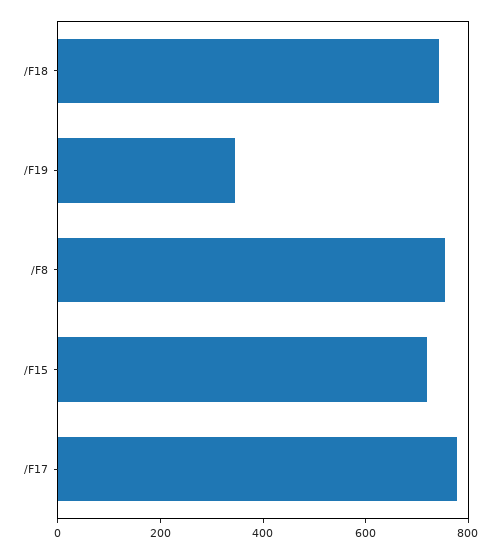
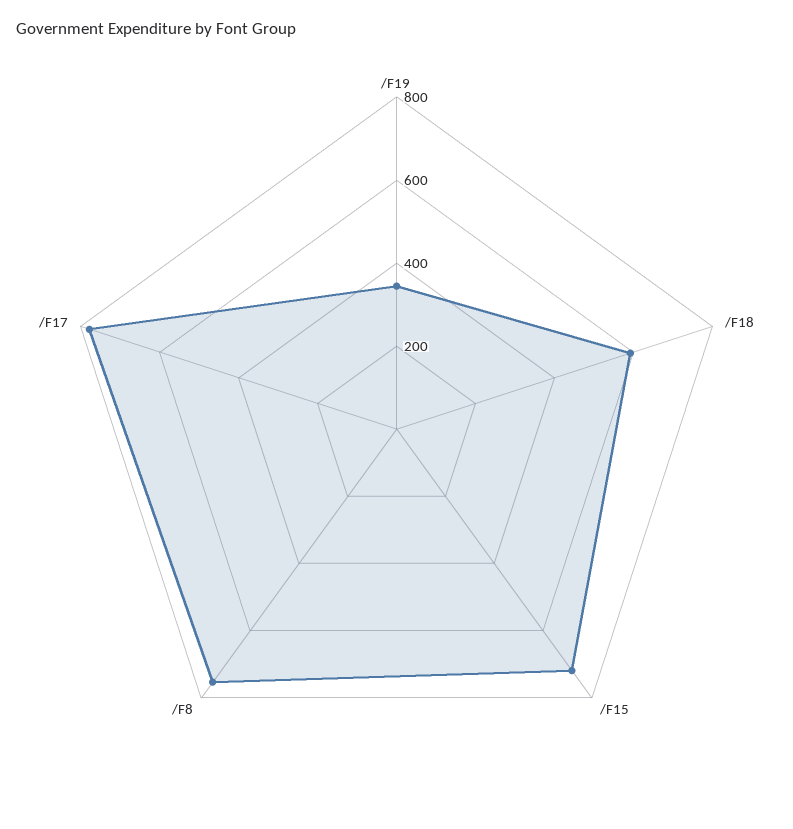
/F18: 750 -> 600

